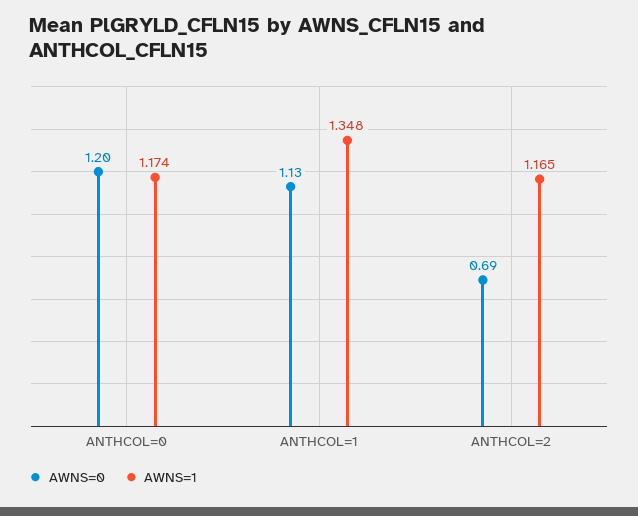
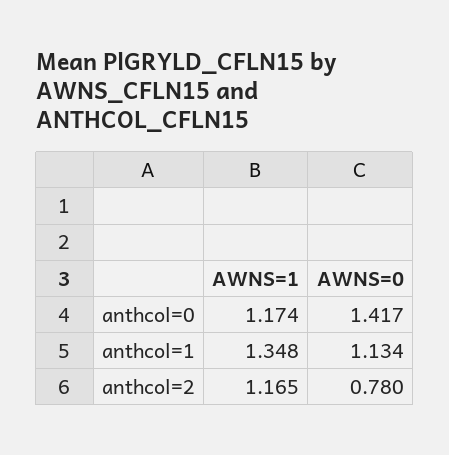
AWNS=0, ANTHCOL=0: 1.2 -> 1.417
AWNS=0, ANTHCOL=2: 0.69 -> 0.78

